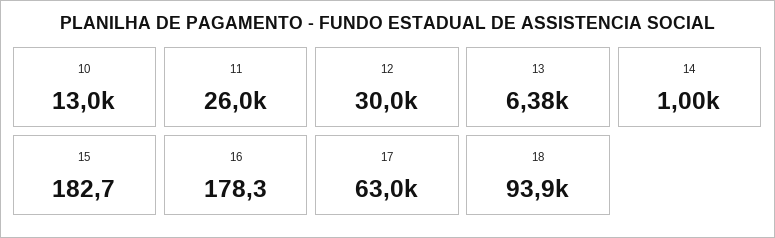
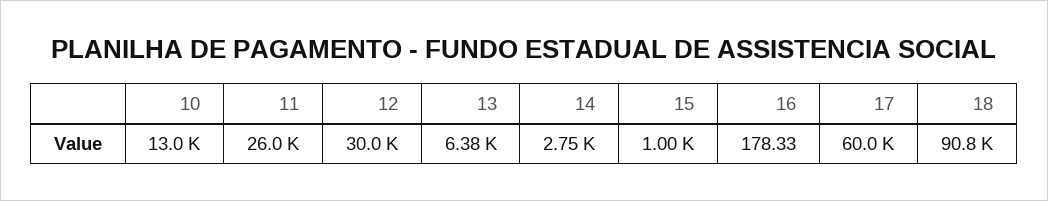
14: 1000 -> 2750
15: 182.7 -> 1000
17: 63000 -> 60000
18: 93900 -> 90800

